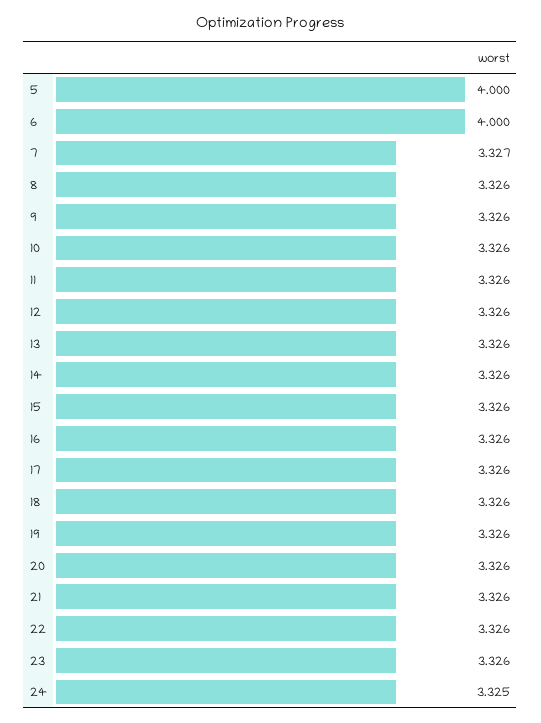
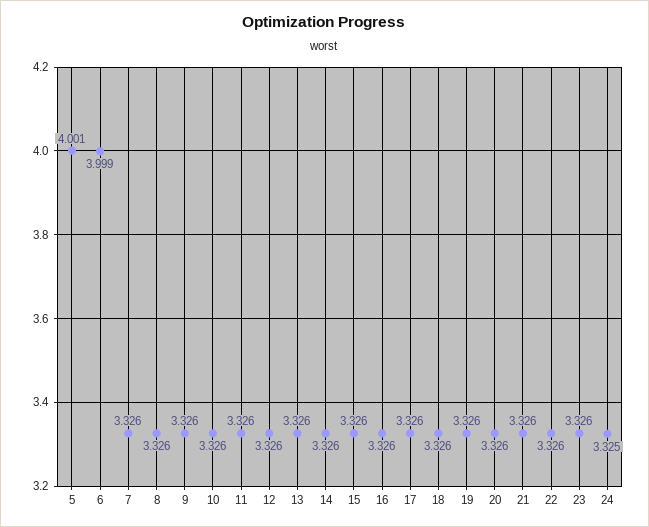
5: 4 -> 4.001
6: 4 -> 3.999
7: 3.327 -> 3.326

